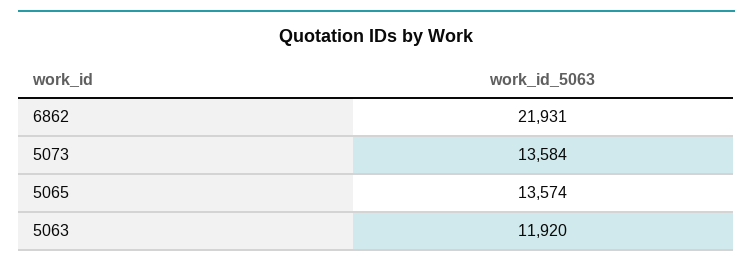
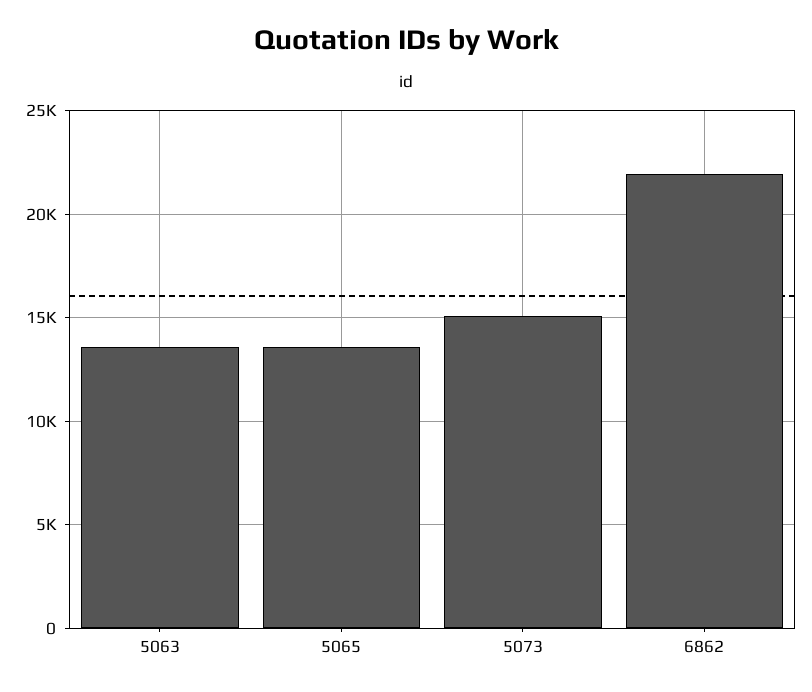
5073: 13584 -> 15000
5063: 11920 -> 13500

